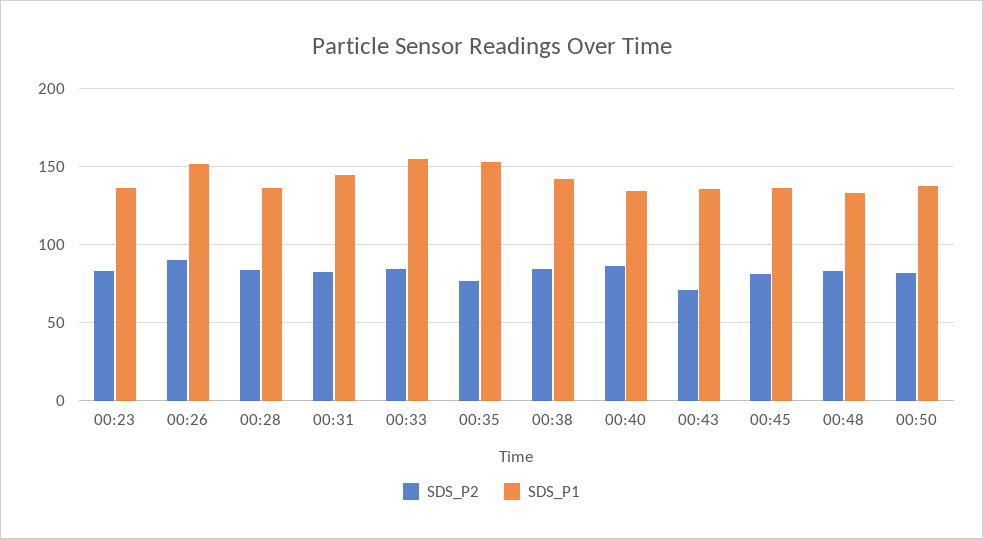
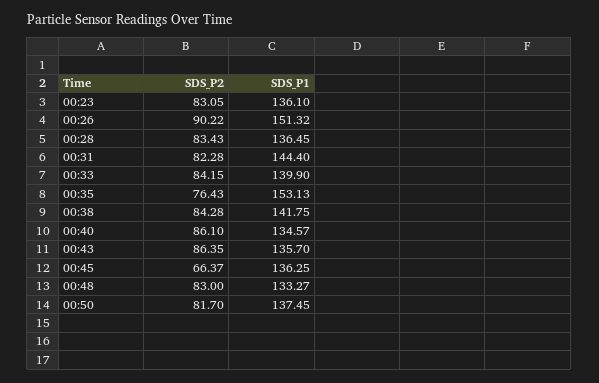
SDS_P1, 00:33: 155 -> 139.9
SDS_P2, 00:43: 70 -> 86.35
SDS_P2, 00:45: 80 -> 66.37

